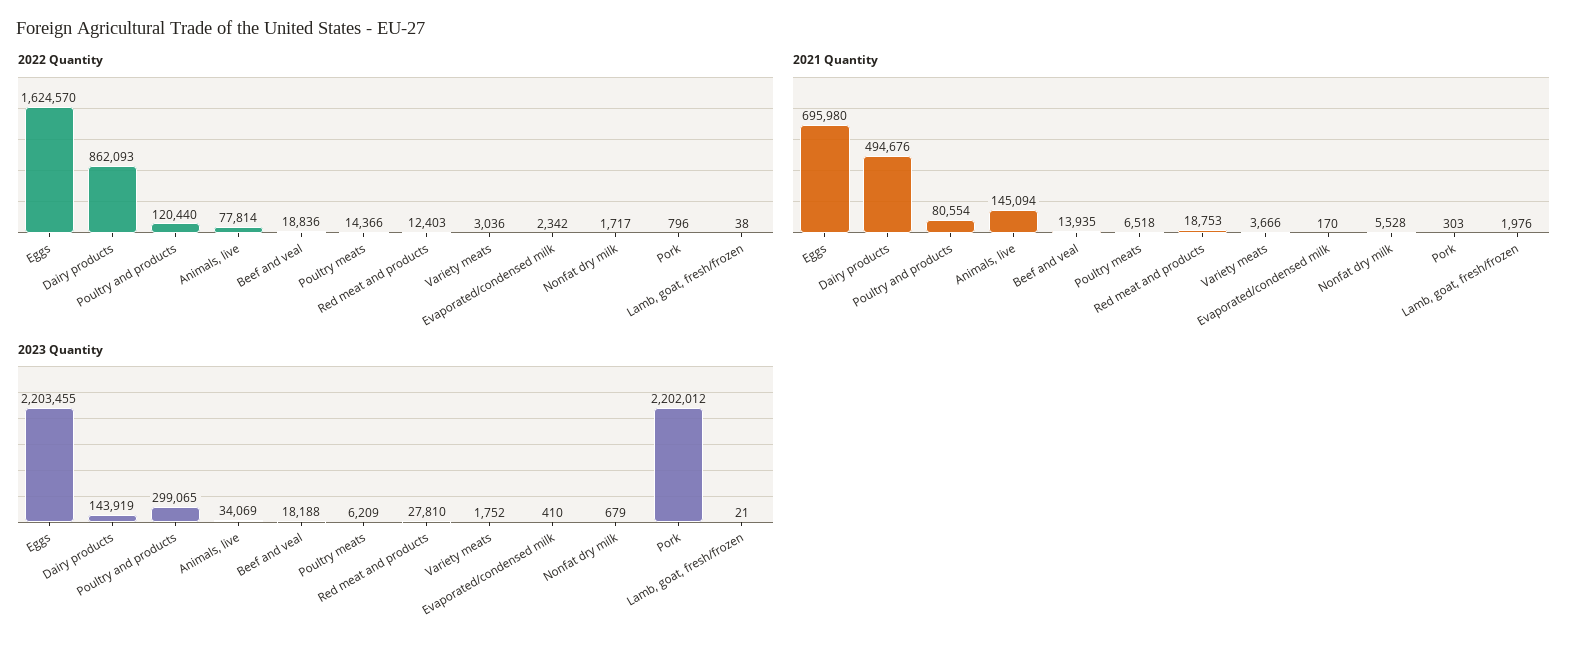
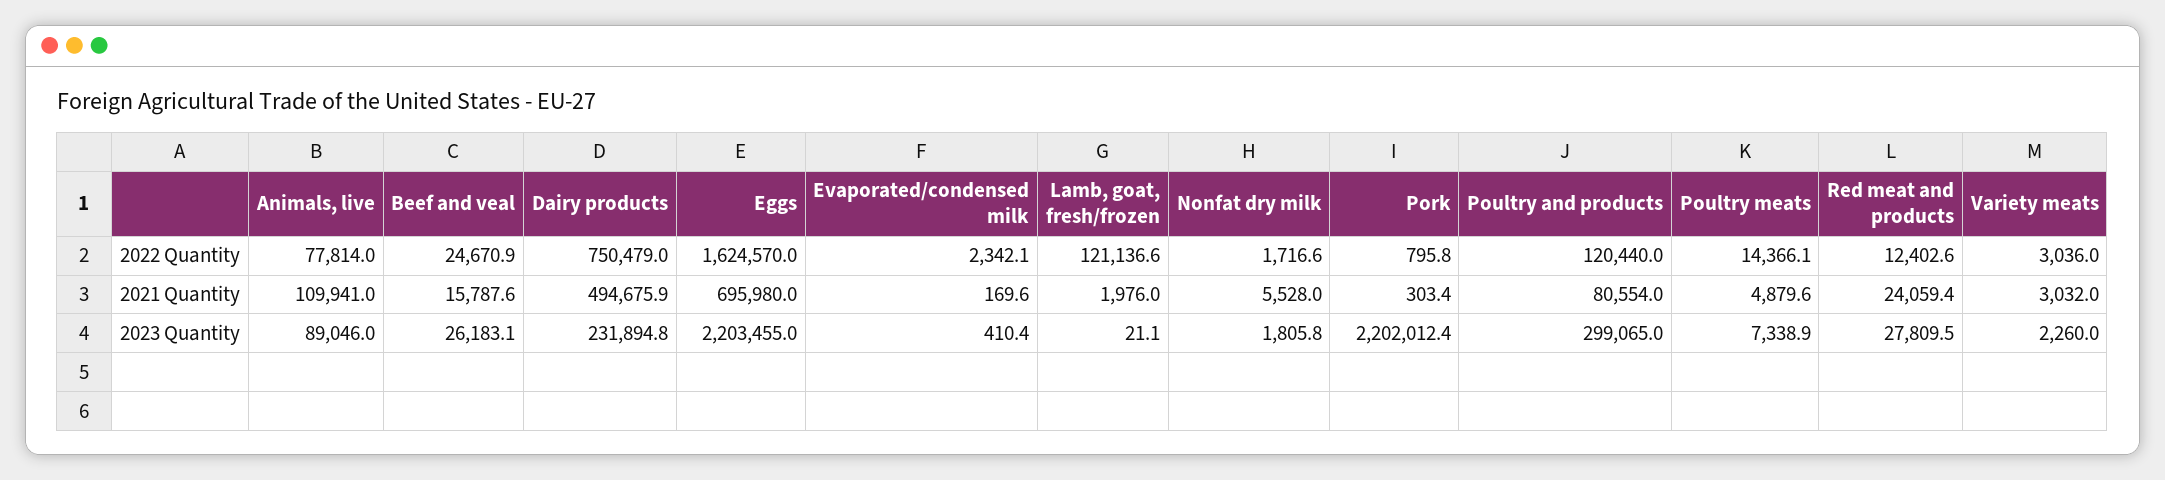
2022 Quantity, Dairy products: 862093 -> 750479
2022 Quantity, Beef and veal: 18836 -> 24670.9
2022 Quantity, Lamb, goat, fresh/frozen: 38 -> 121136.6
2021 Quantity, Animals, live: 145094 -> 109941
2021 Quantity, Beef and veal: 13935 -> 15787.6
2021 Quantity, Poultry meats: 6518 -> 4879.6
2021 Quantity, Red meat and products: 18753 -> 24059.4
2021 Quantity, Variety meats: 3666 -> 3032
2023 Quantity, Dairy products: 143919 -> 231894.8
2023 Quantity, Animals, live: 34069 -> 89046
2023 Quantity, Beef and veal: 18188 -> 26183.1
2023 Quantity, Poultry meats: 6209 -> 7338.9
2023 Quantity, Variety meats: 1752 -> 2260
2023 Quantity, Nonfat dry milk: 679 -> 1805.8

